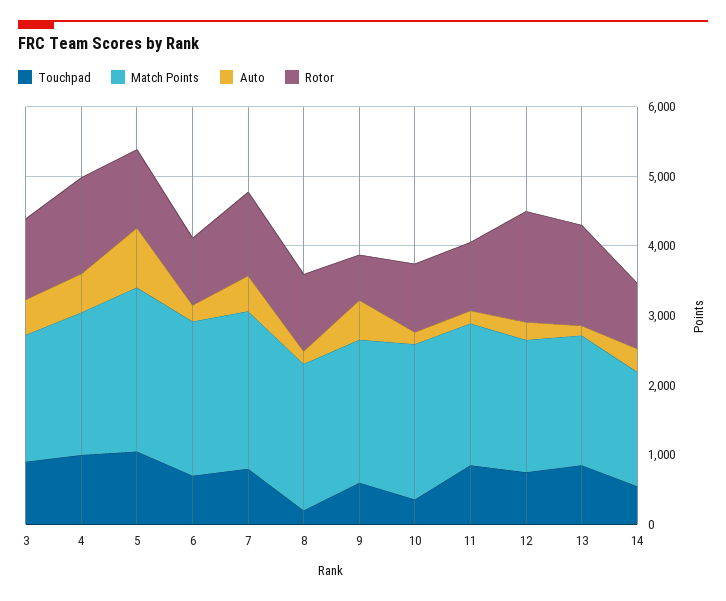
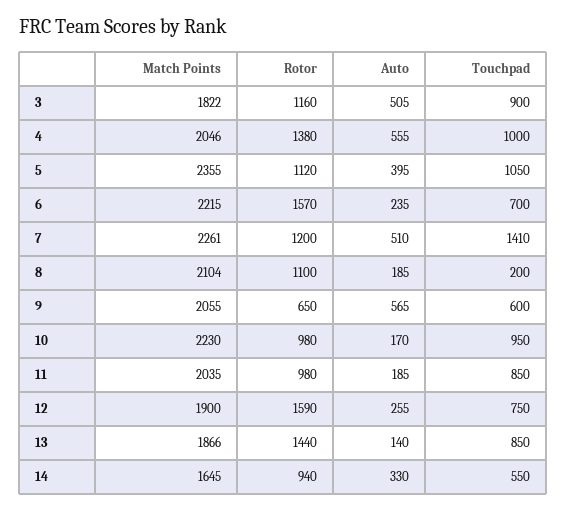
Auto, 5: 800 -> 395
Rotor, 6: 1000 -> 1570
Touchpad, 7: 800 -> 1410
Touchpad, 10: 400 -> 950

